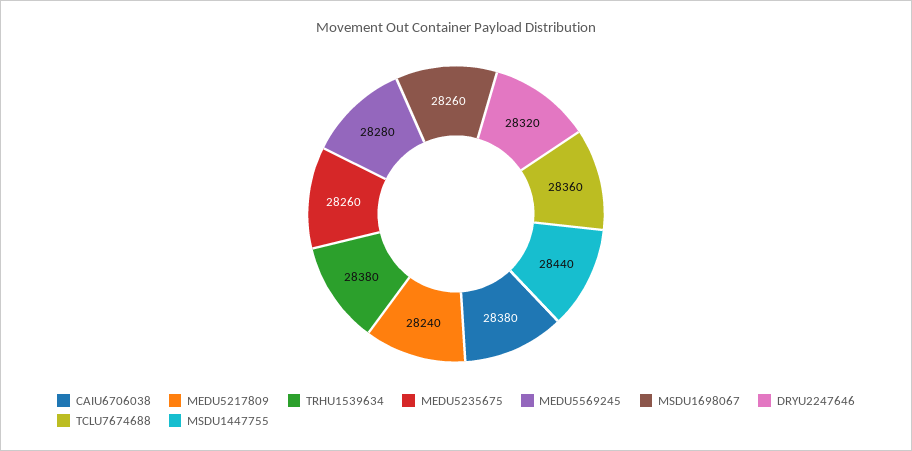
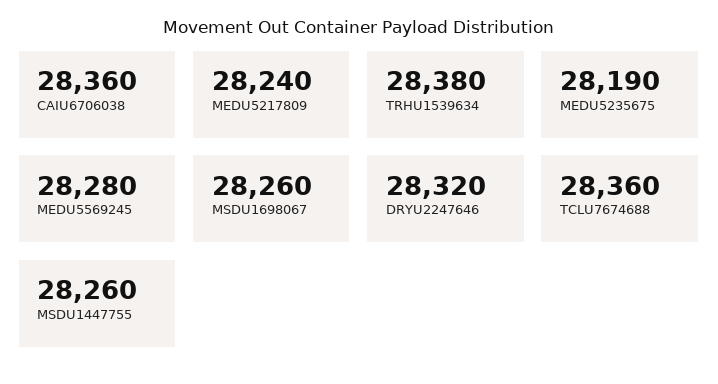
CAIU6706038: 28380 -> 28360
MEDU5235675: 28260 -> 28190
MSDU1447755: 28440 -> 28260

